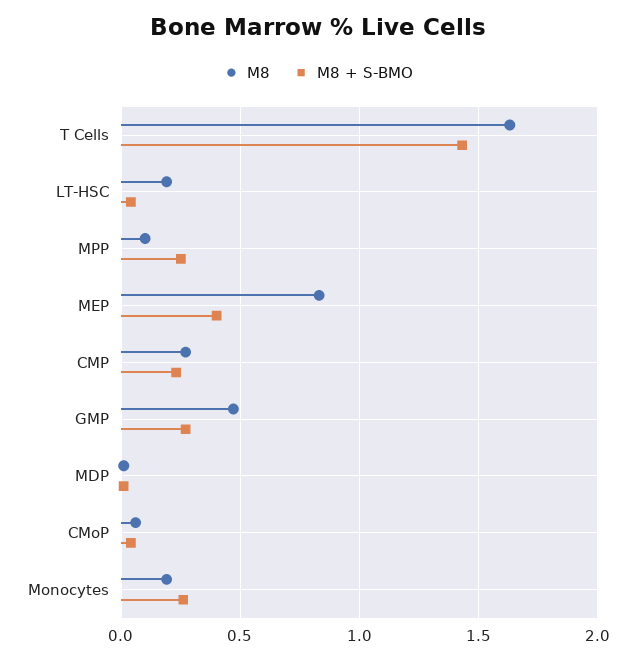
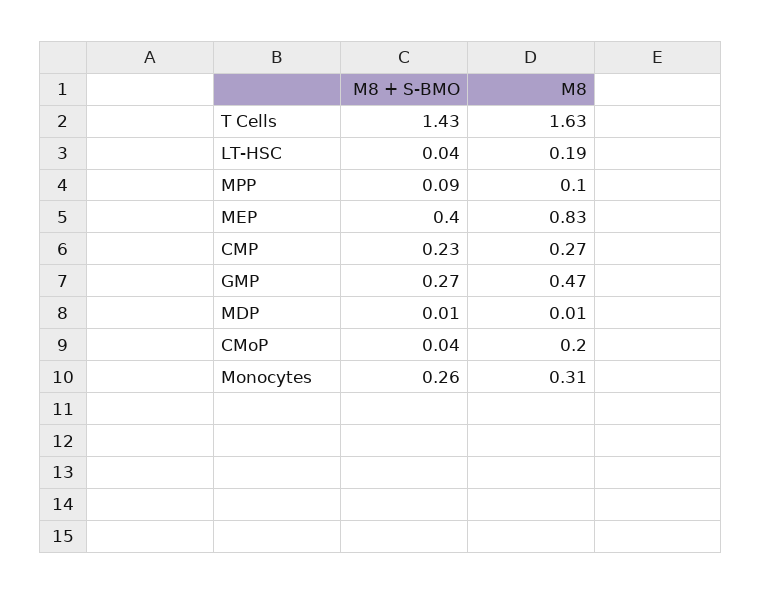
M8 + S-BMO, MPP: 0.25 -> 0.09
M8, CMoP: 0.05 -> 0.2
M8, Monocytes: 0.2 -> 0.31

